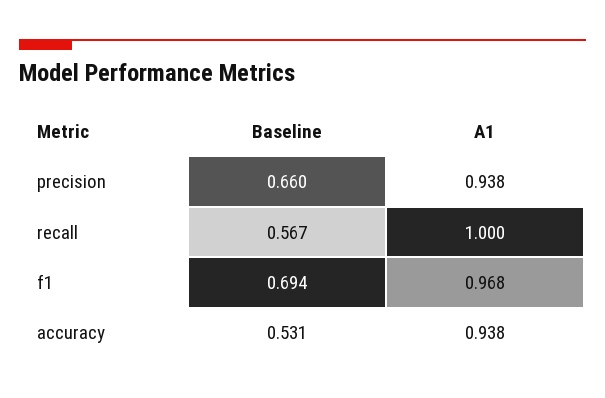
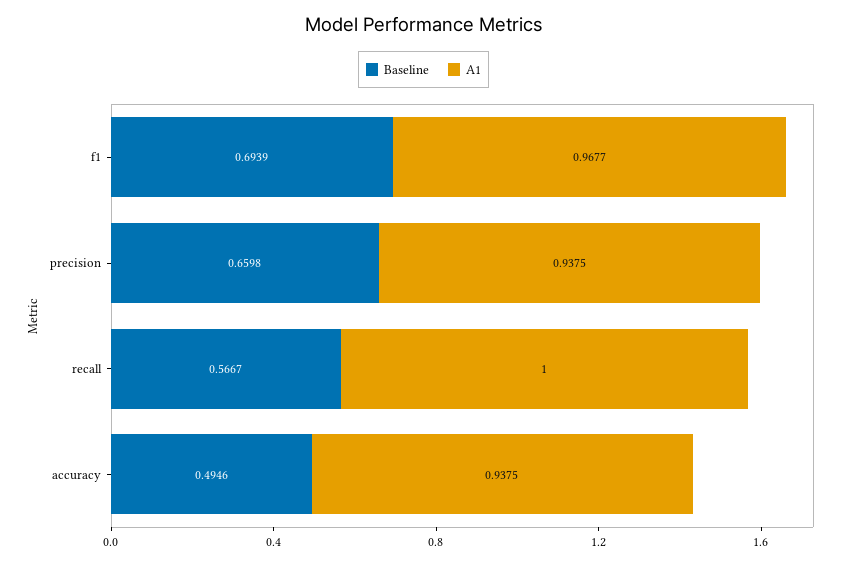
Baseline, accuracy: 0.531 -> 0.4946

